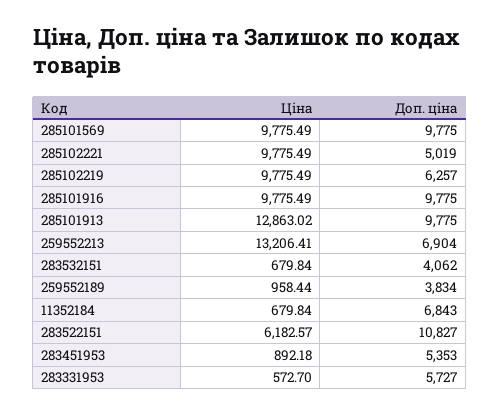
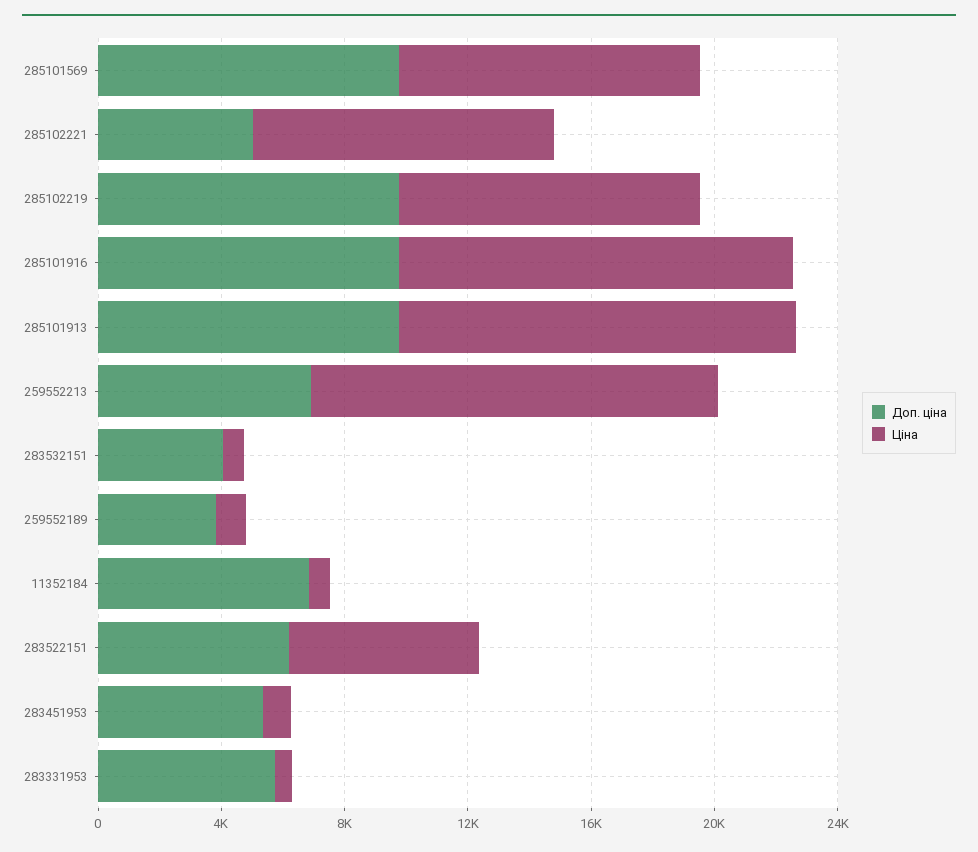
Доп. ціна, 285102219: 6257 -> 10000
Ціна, 285101916: 9775.49 -> 13000
Доп. ціна, 283522151: 10827 -> 6000

